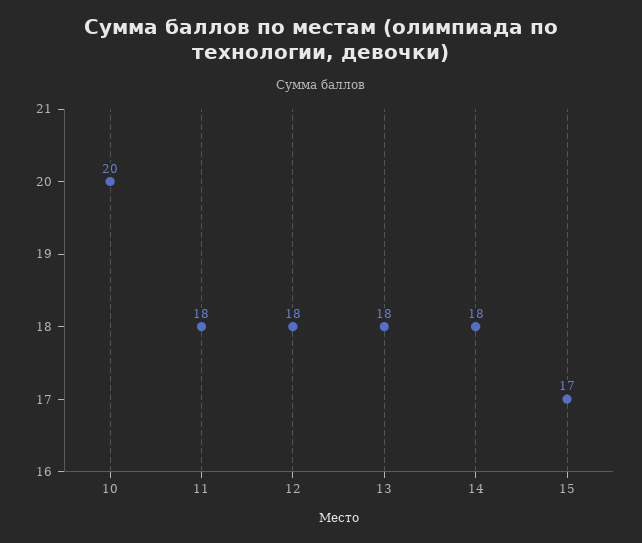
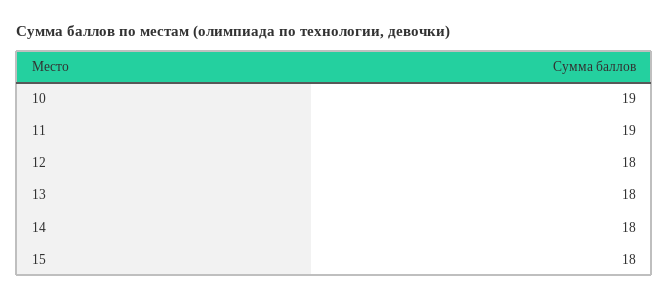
10: 20 -> 19
11: 18 -> 19
15: 17 -> 18

